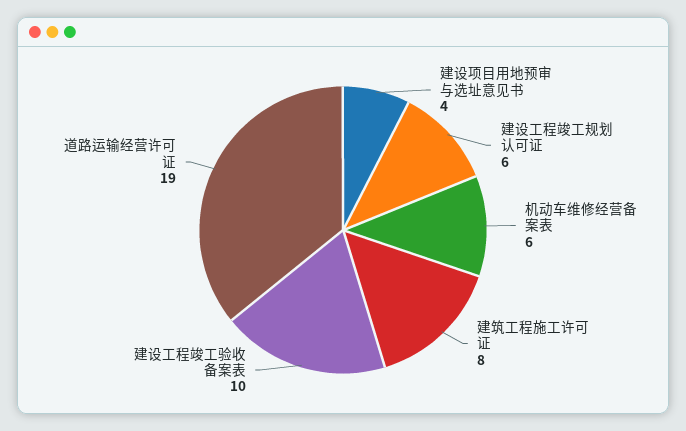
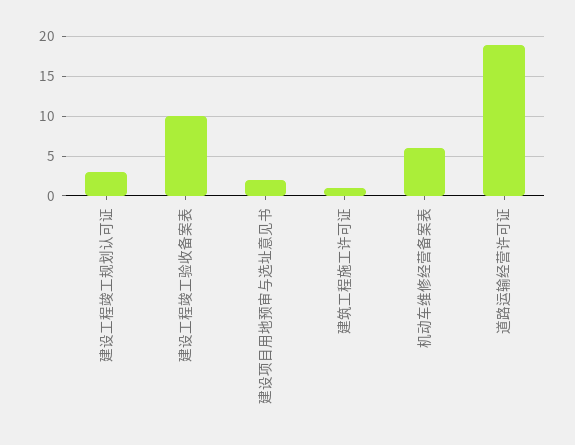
建设项目用地预审与选址意见书: 4 -> 2
建设工程竣工规划认可证: 6 -> 3
建筑工程施工许可证: 8 -> 1

